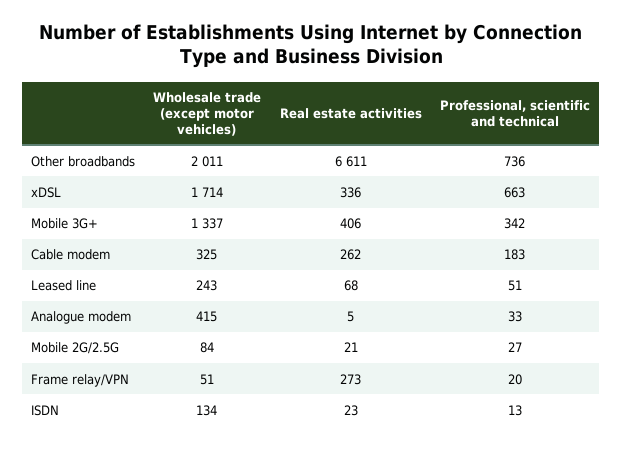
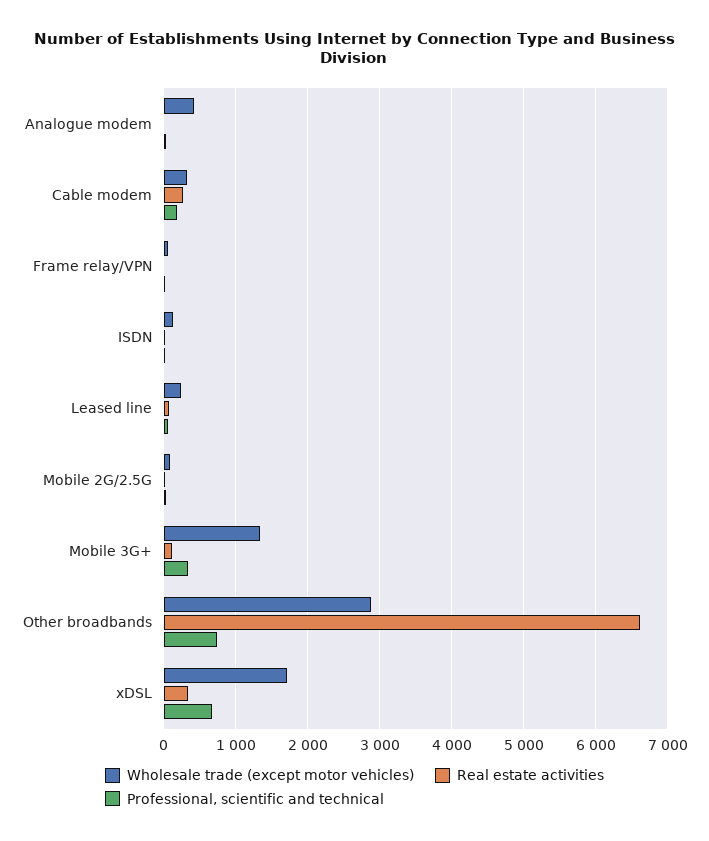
Wholesale trade (except motor vehicles), Other broadbands: 2011 -> 2900
Real estate activities, Mobile 3G+: 406 -> 100
Real estate activities, Frame relay/VPN: 273 -> 0

